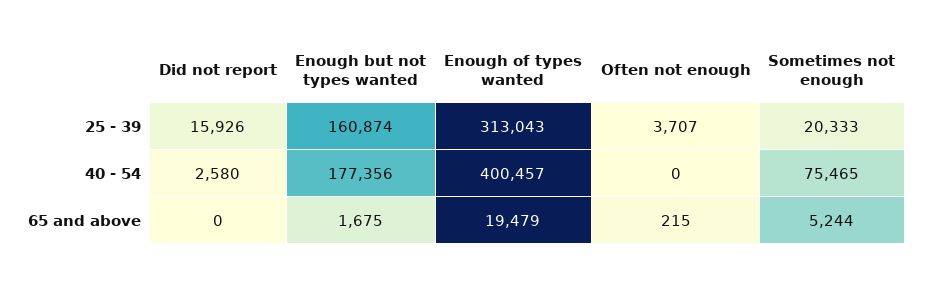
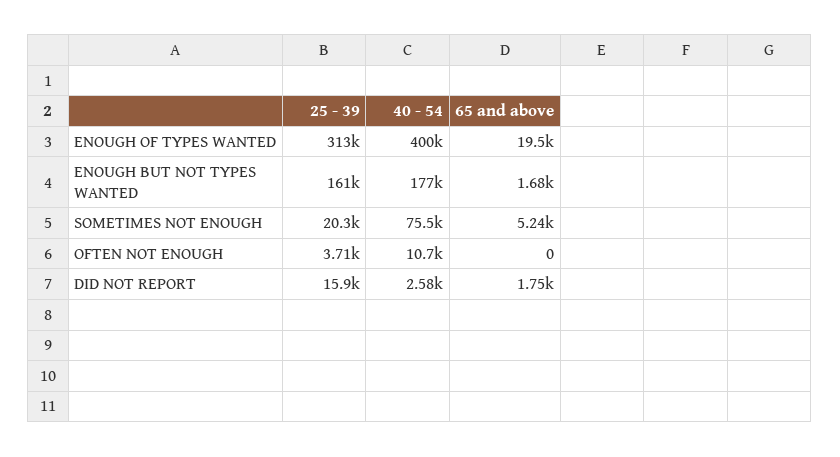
Often not enough, 40 - 54: 0 -> 10700
Did not report, 65 and above: 0 -> 1750
Often not enough, 65 and above: 215 -> 0

